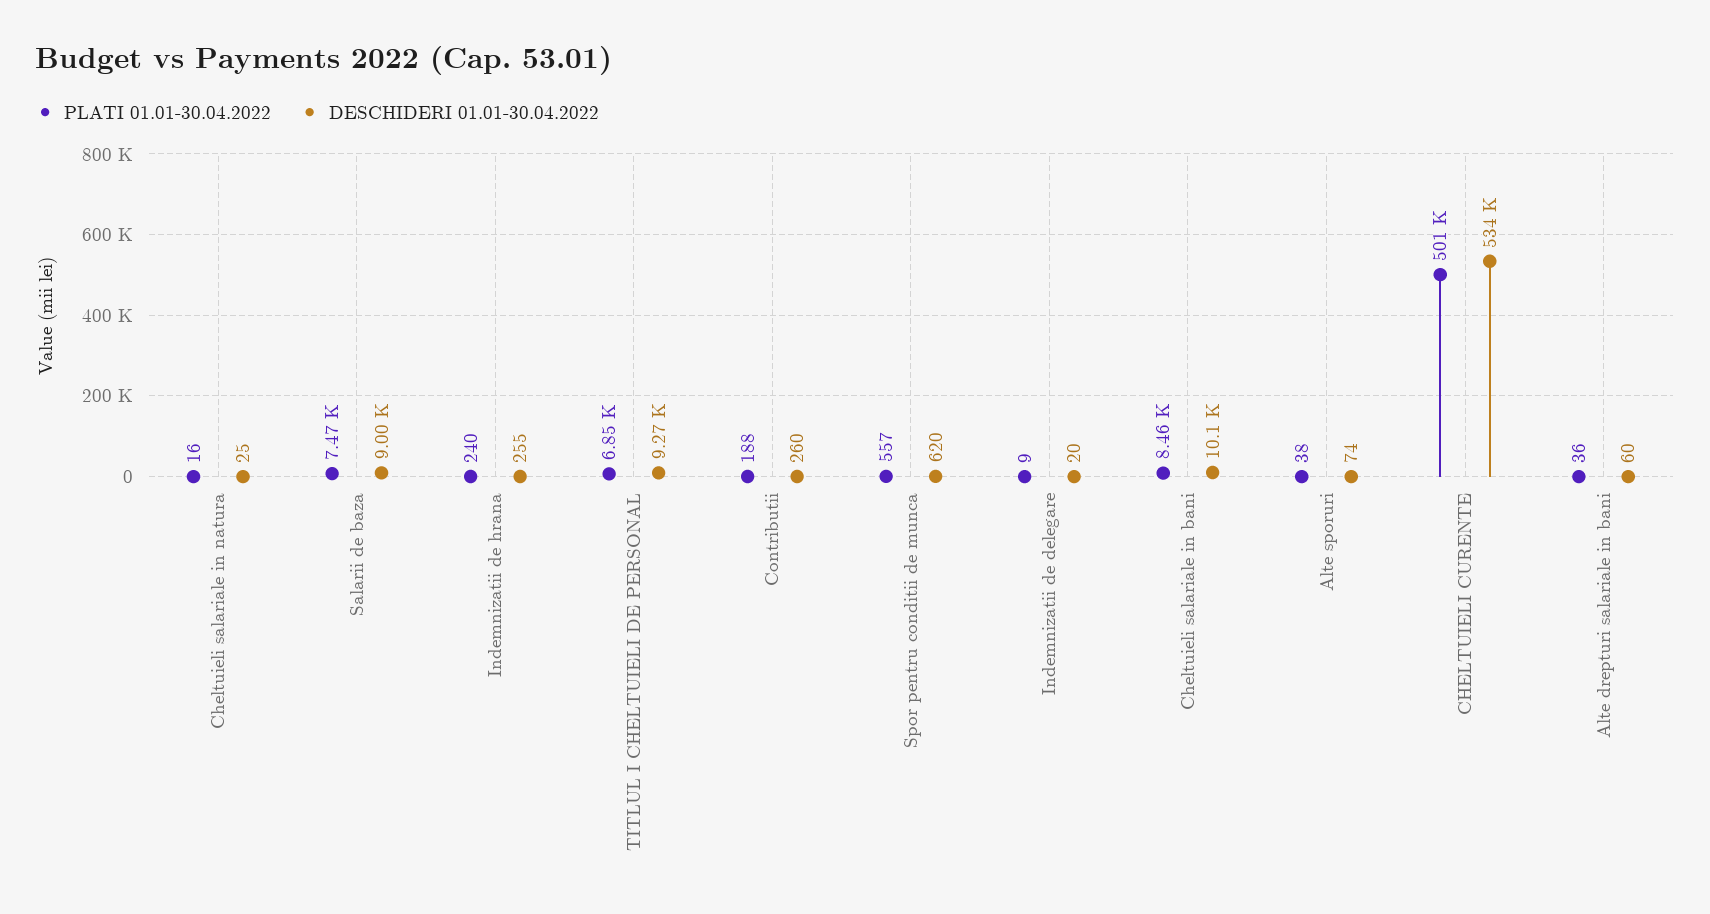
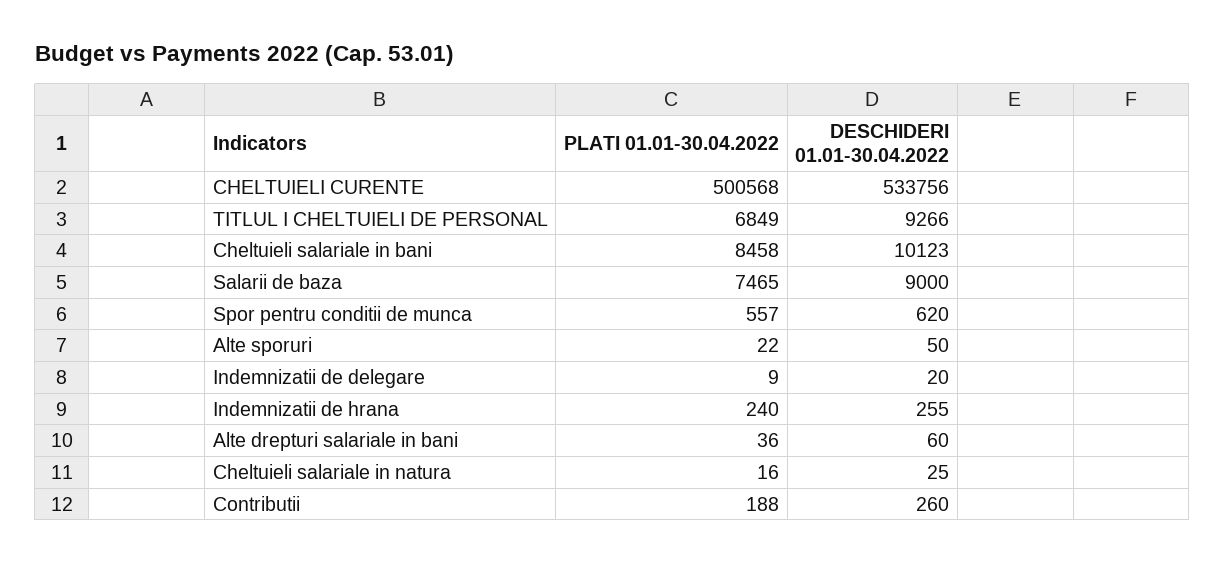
PLATI 01.01-30.04.2022, Alte sporuri: 38 -> 22
DESCHIDERI 01.01-30.04.2022, Alte sporuri: 74 -> 50

